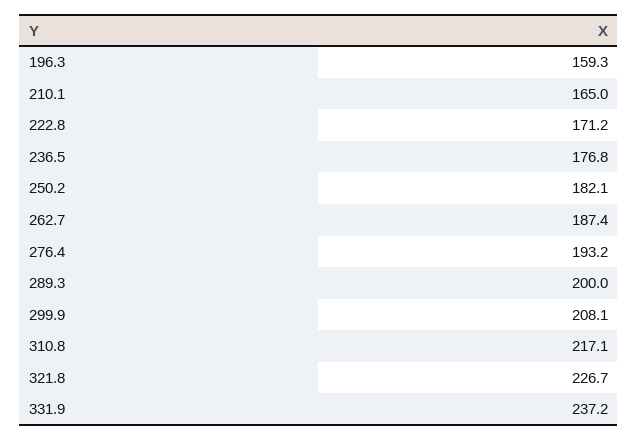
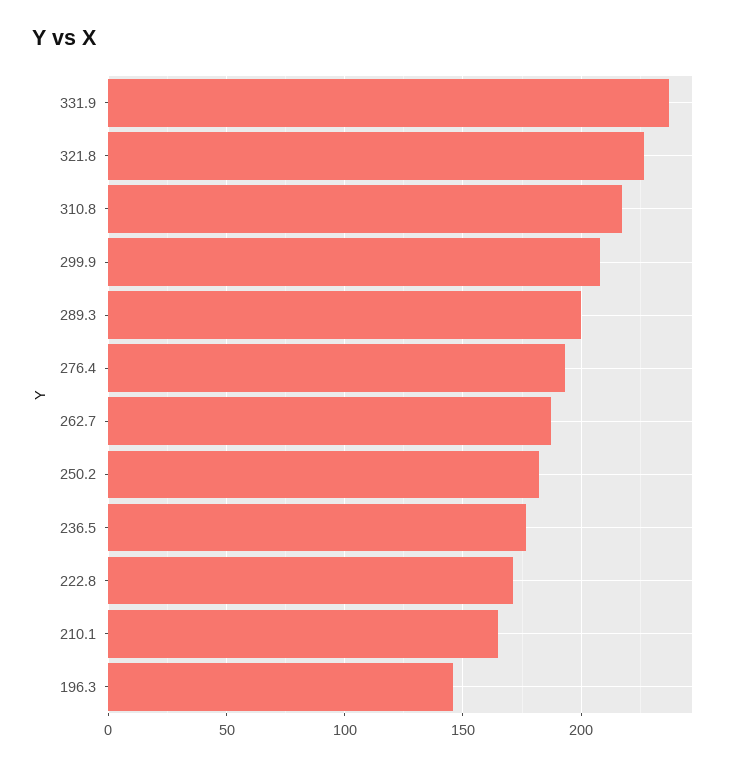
196.3: 159.3 -> 145

